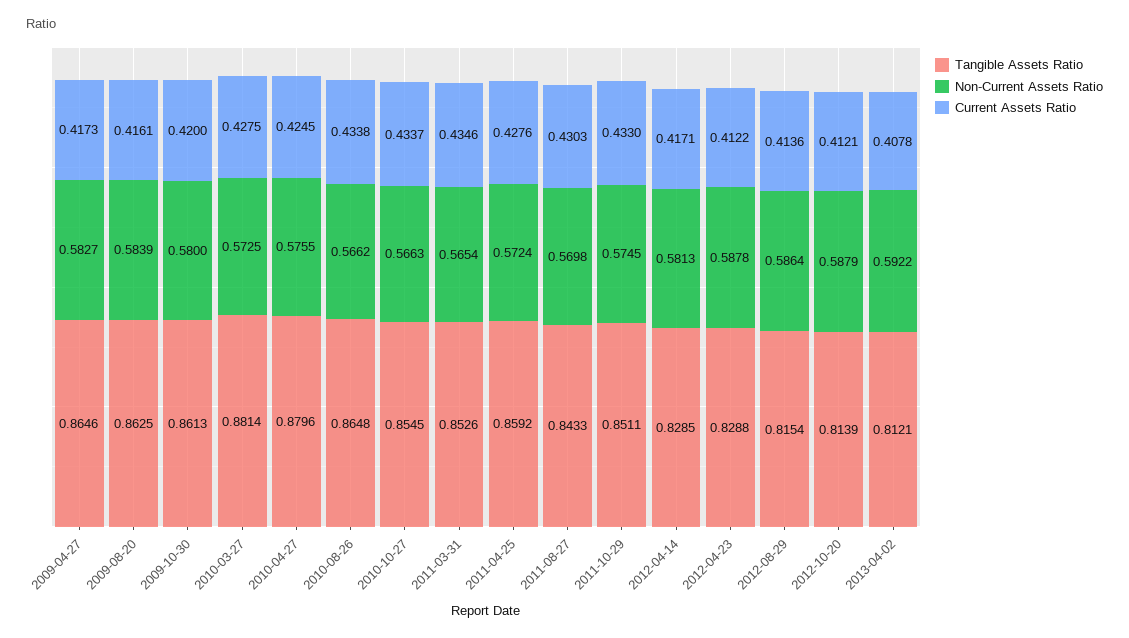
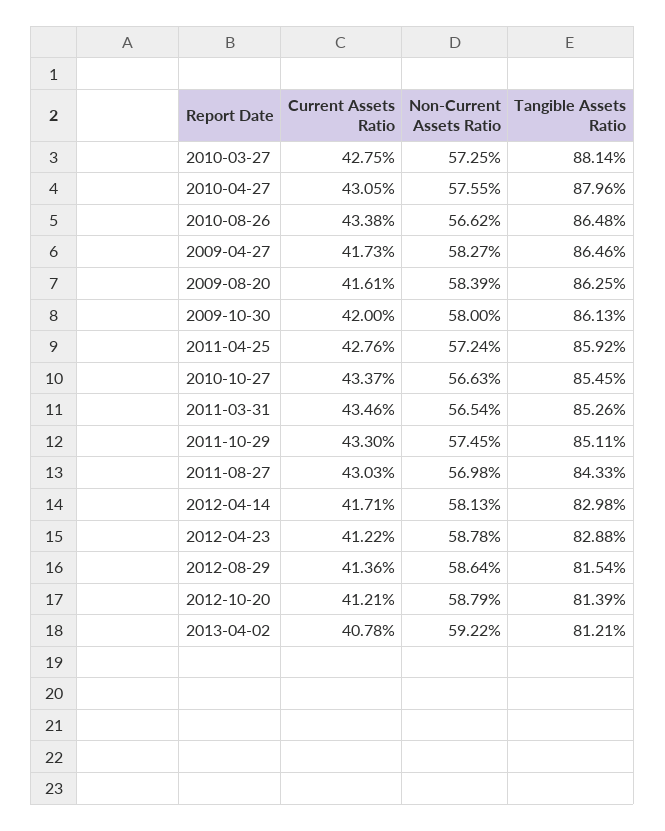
Current Assets Ratio, 2010-04-27: 0.4245 -> 0.4305
Tangible Assets Ratio, 2012-04-14: 0.8285 -> 0.8298

